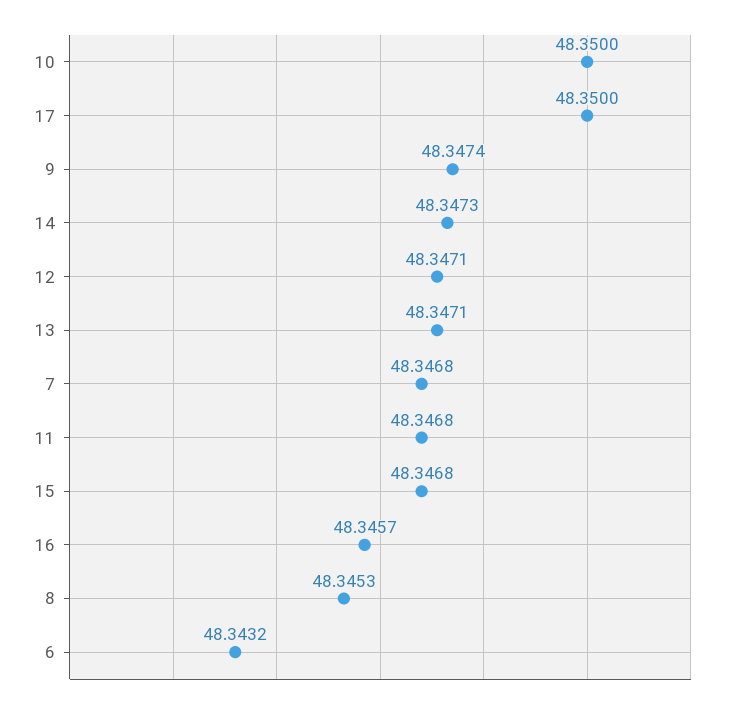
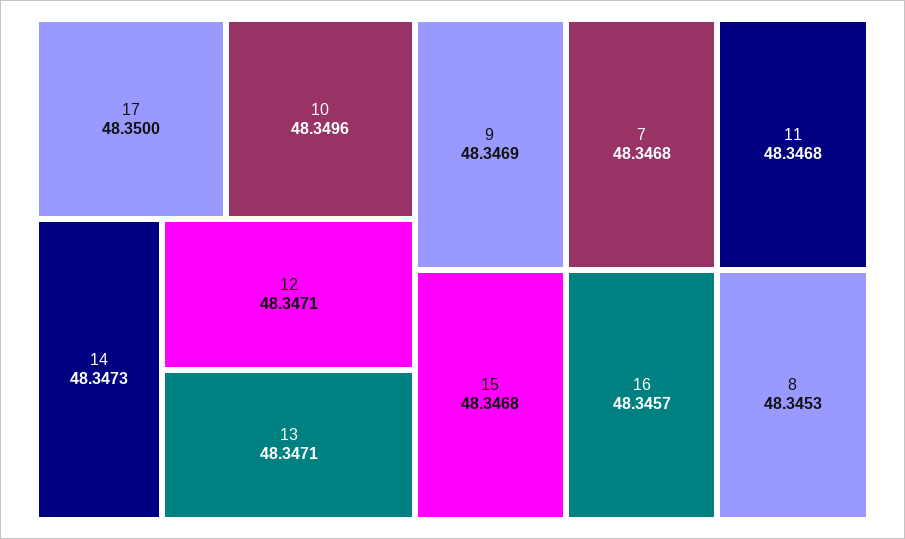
10: 48.35 -> 48.3496
9: 48.3474 -> 48.3469
6: 48.3432 -> none

